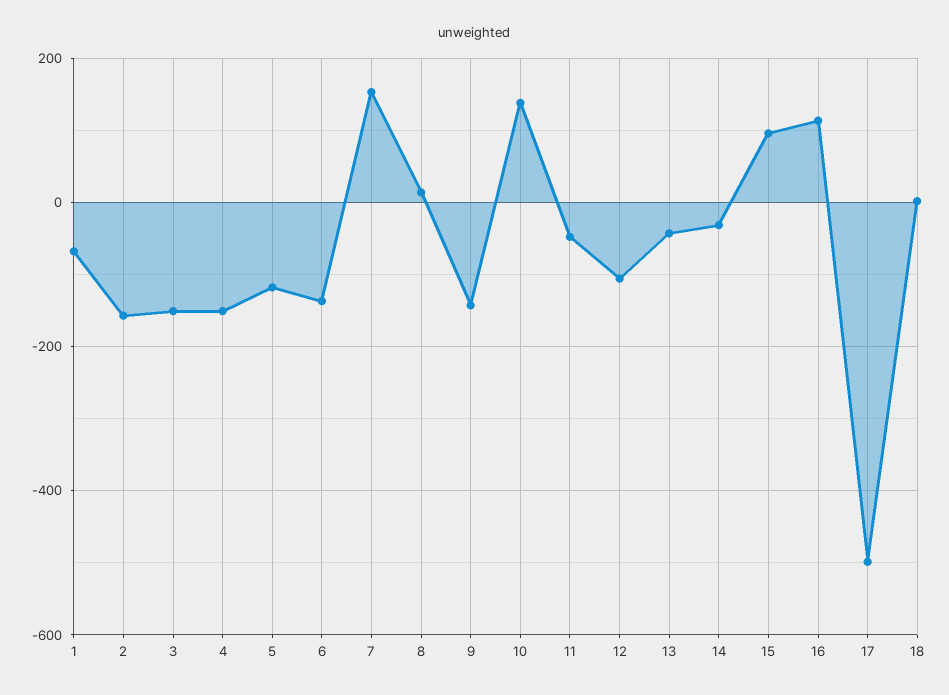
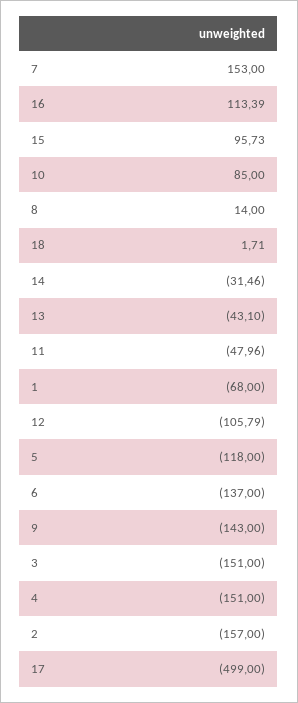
10: 140 -> 85

